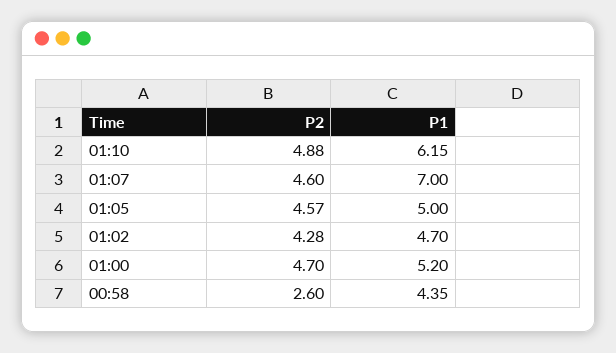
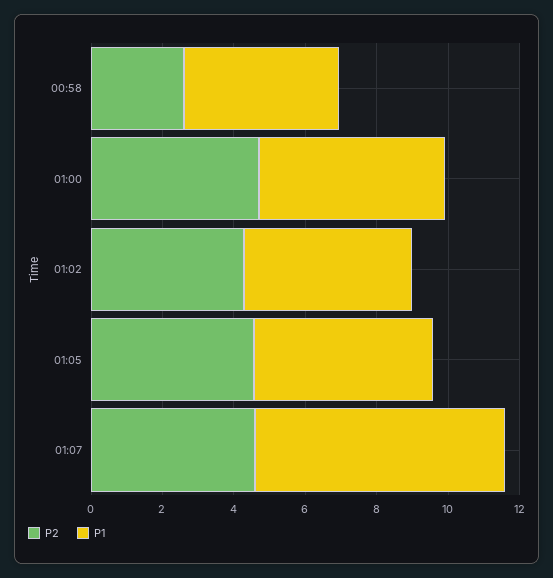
P2, 01:10: 4.88 -> none
P1, 01:10: 6.15 -> none

